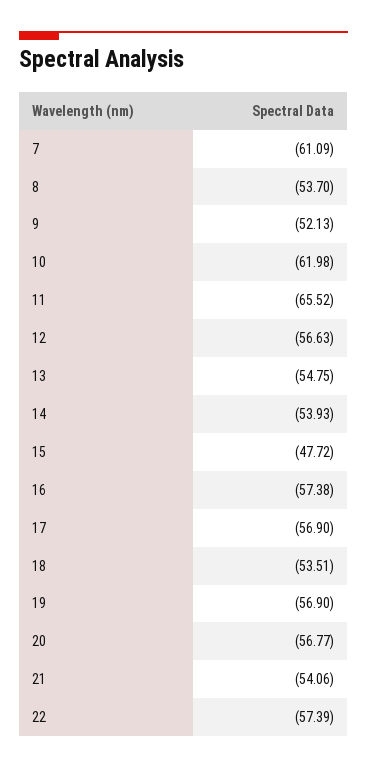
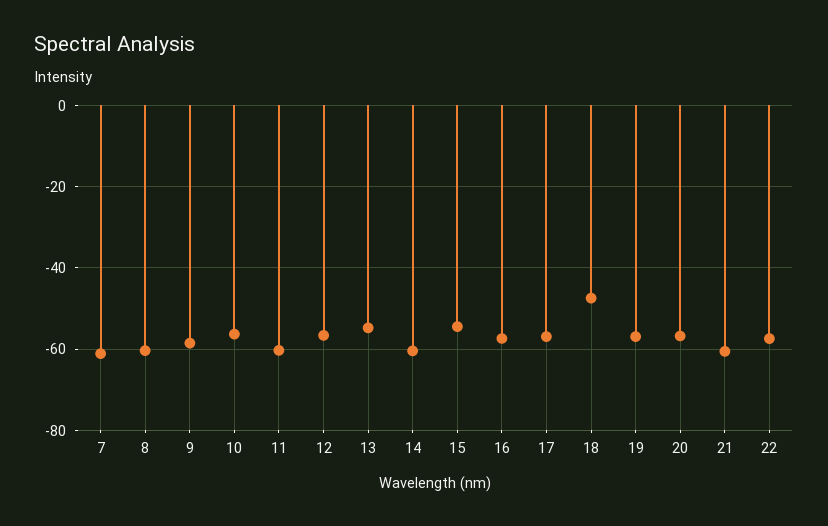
8: -53.7 -> -60
9: -52.13 -> -58
10: -61.98 -> -56
11: -65.52 -> -60
14: -53.93 -> -60
15: -47.72 -> -54
18: -53.51 -> -48
21: -54.06 -> -60

